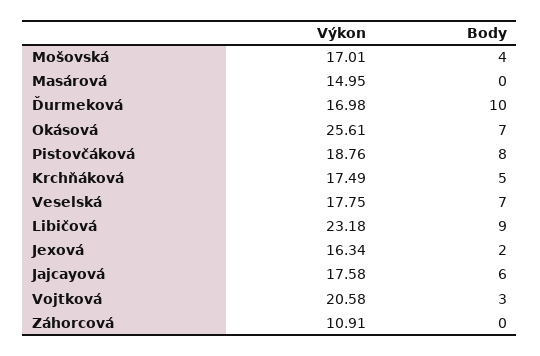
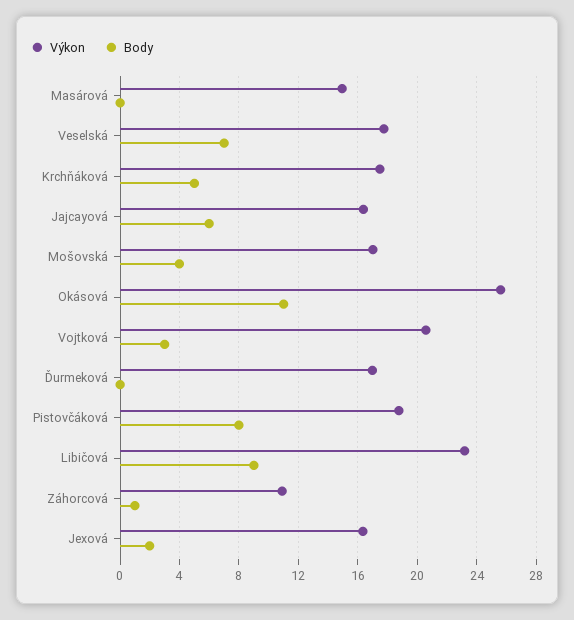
Body, Ďurmeková: 10 -> 0
Body, Okásová: 7 -> 11
Výkon, Jajcayová: 17.58 -> 16.5
Body, Záhorcová: 0 -> 1

